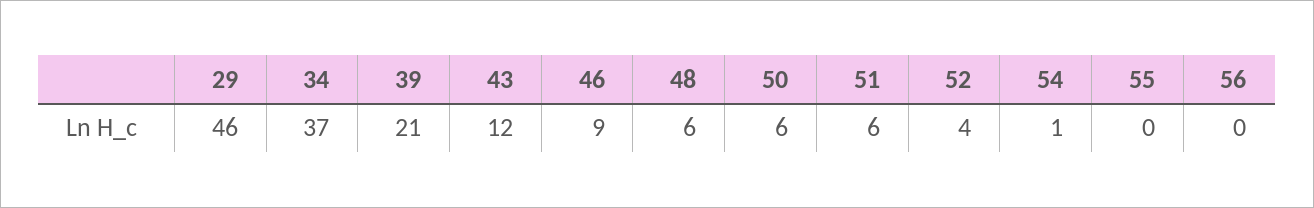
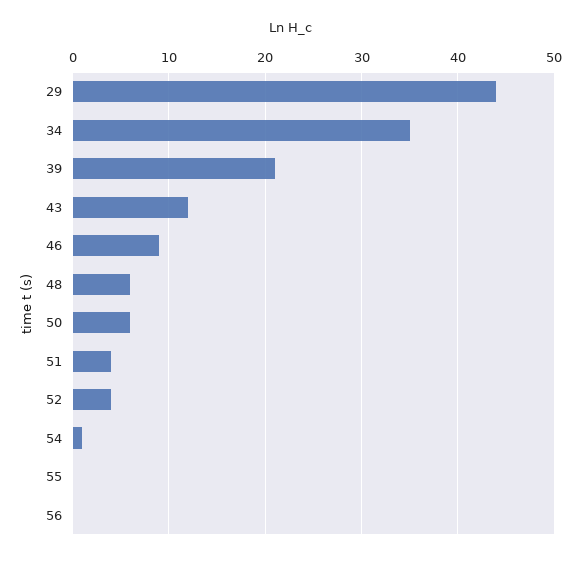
29: 46 -> 44
34: 37 -> 35
51: 6 -> 4

